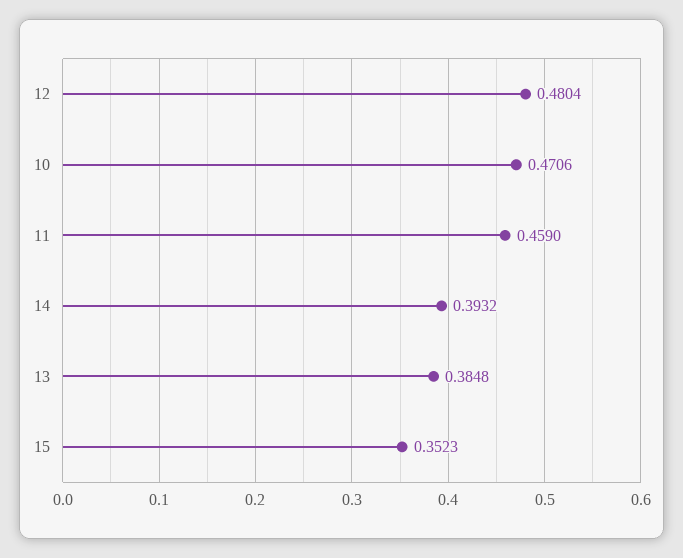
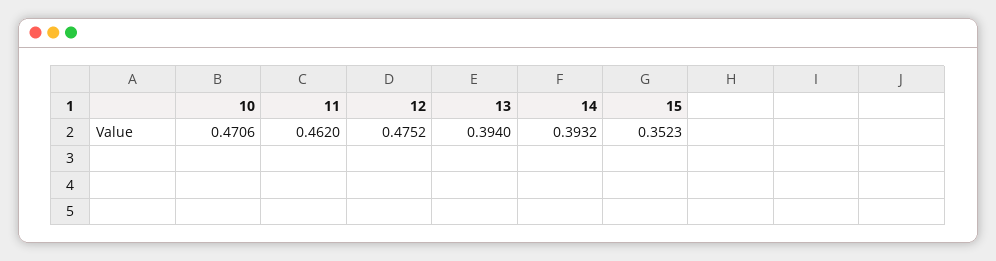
12: 0.4804 -> 0.4752
11: 0.459 -> 0.462
13: 0.3848 -> 0.394

